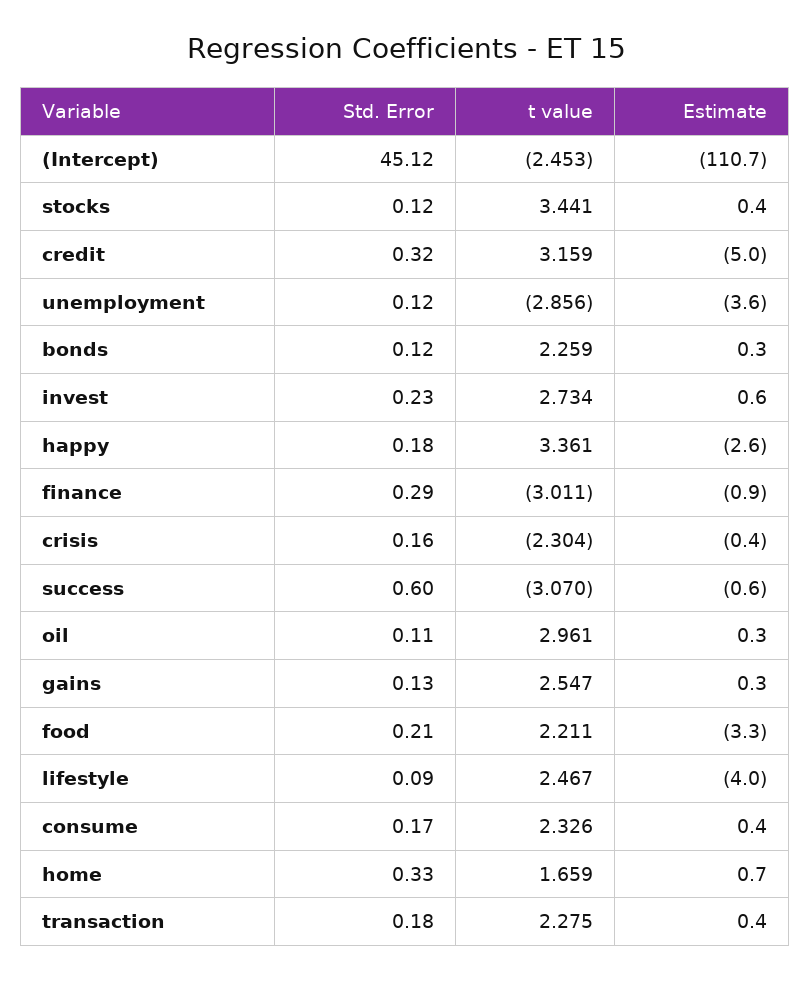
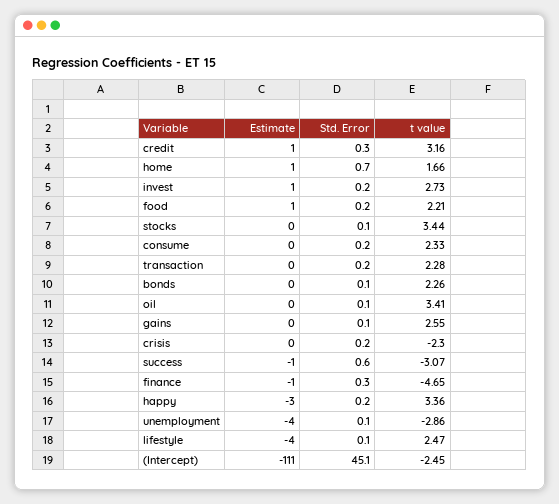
Estimate, credit: -5 -> 1
t value, finance: -3.011 -> -4.65
t value, oil: 2.961 -> 3.41
Estimate, food: -3.3 -> 1
Std. Error, home: 0.33 -> 0.7

